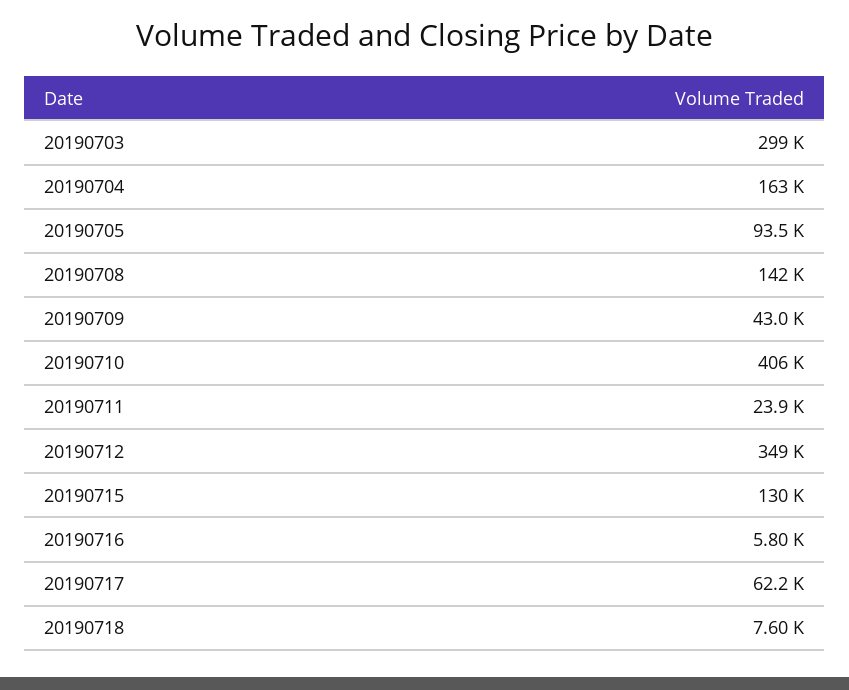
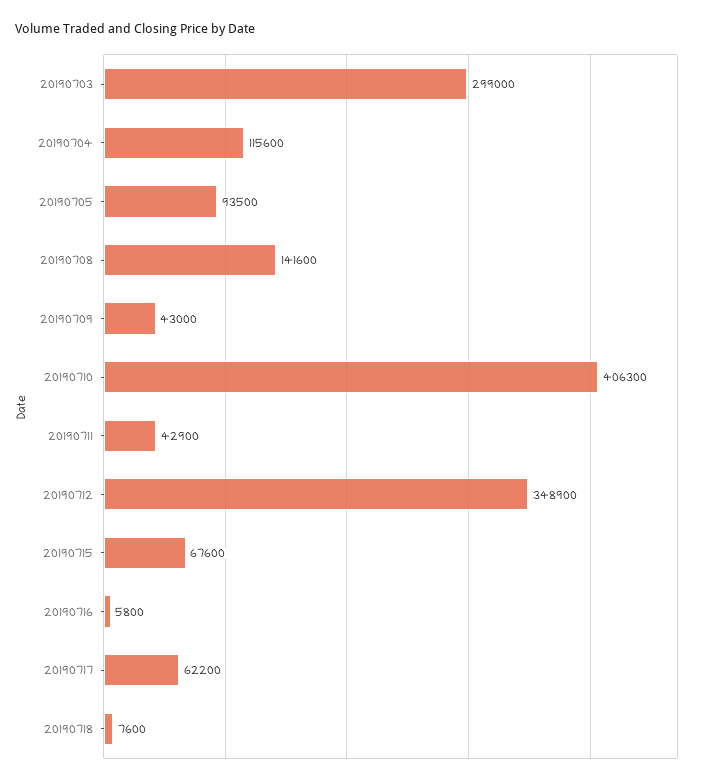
20190704: 163000 -> 115600
20190711: 23900 -> 42900
20190715: 130000 -> 67600

